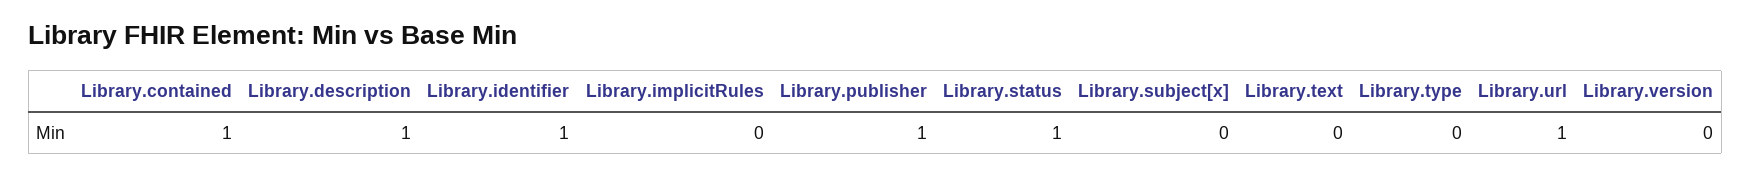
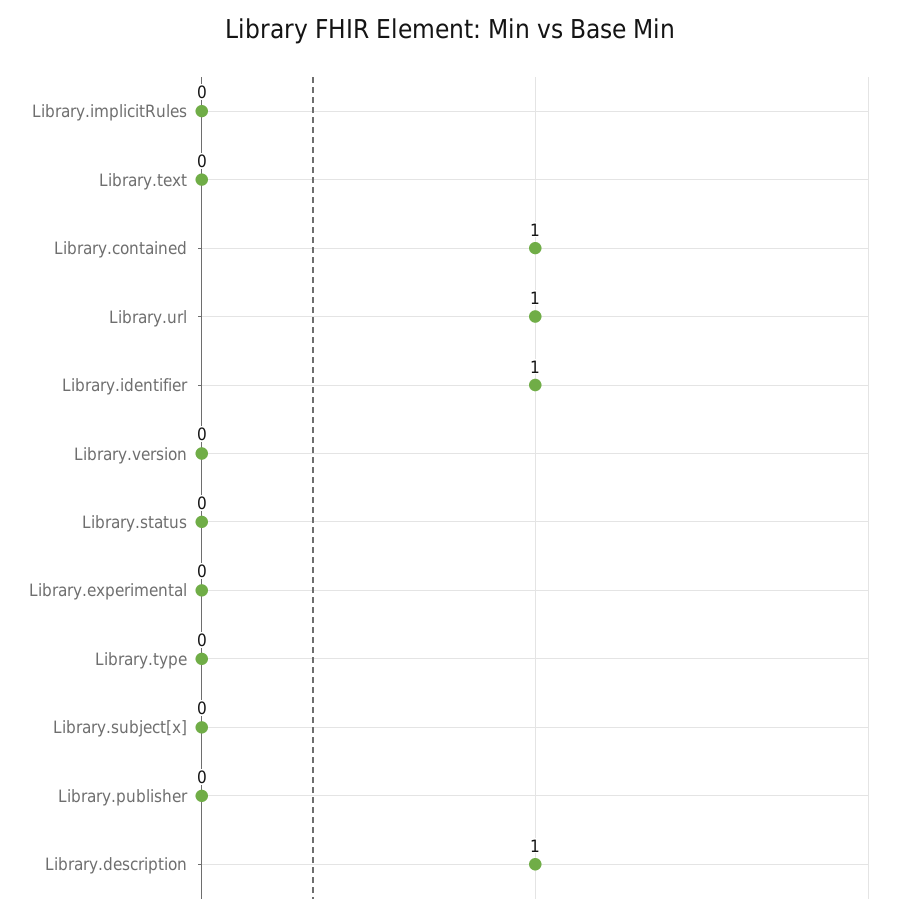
Library.publisher: 1 -> 0
Library.status: 1 -> 0
Library.experimental: none -> 0

